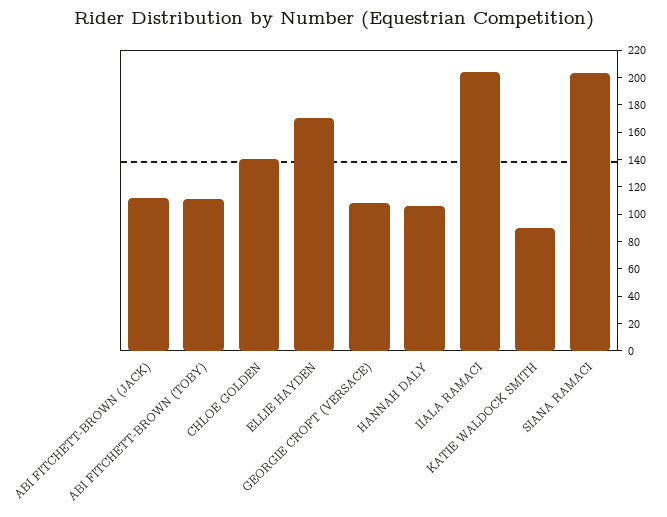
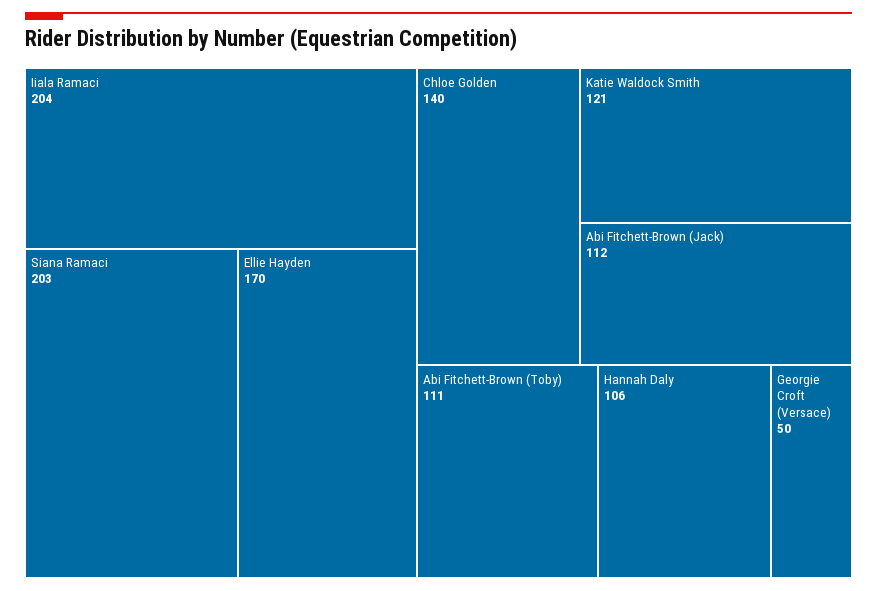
GEORGIE CROFT (VERSACE): 110 -> 50
KATIE WALDOCK SMITH: 90 -> 121

